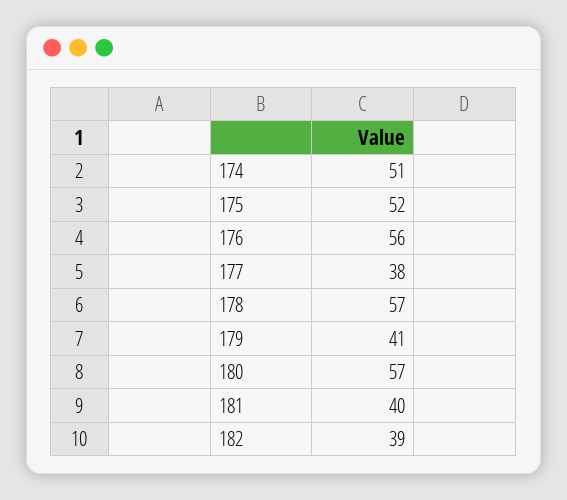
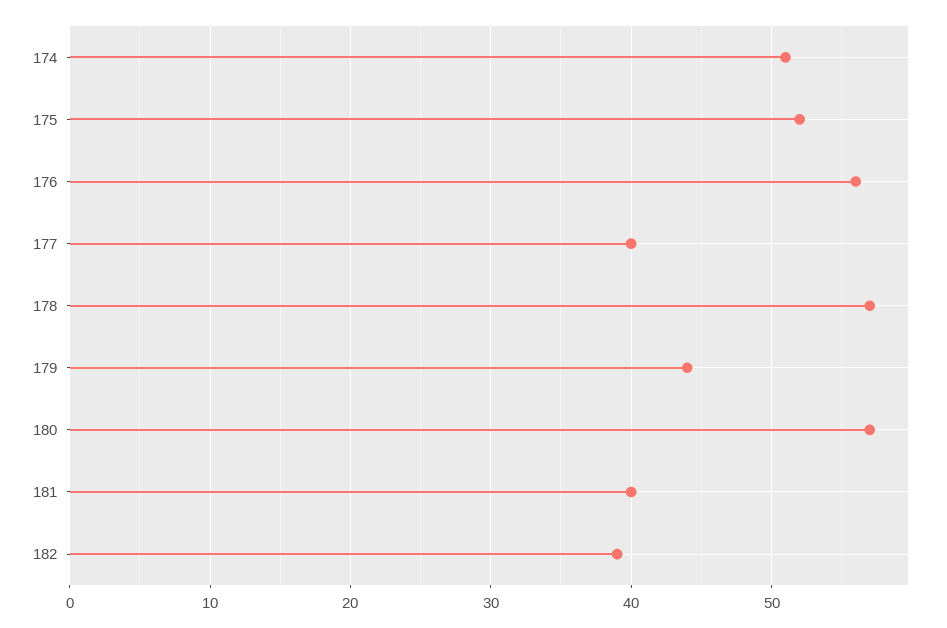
177: 38 -> 40
179: 41 -> 44

